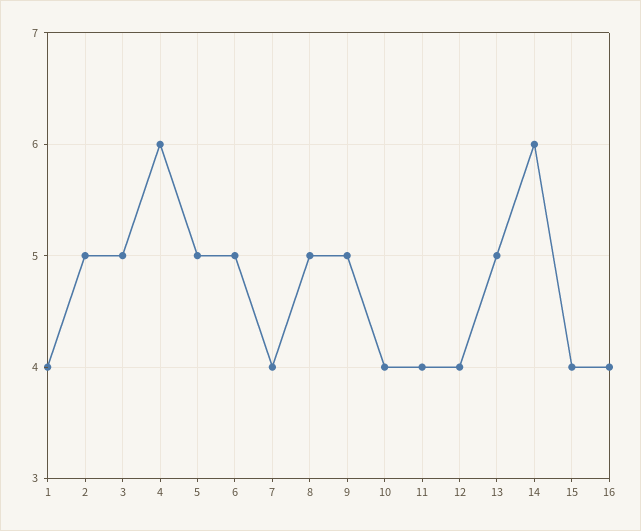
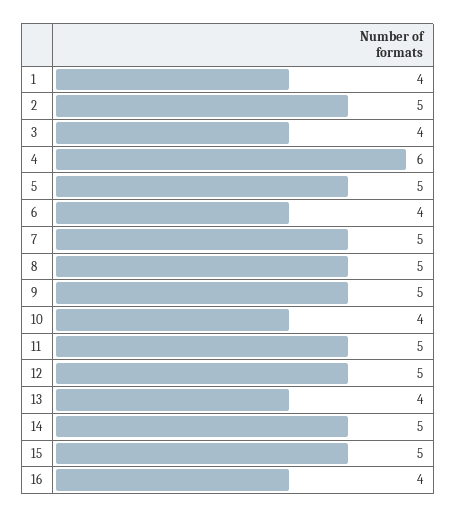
3: 5 -> 4
6: 5 -> 4
7: 4 -> 5
11: 4 -> 5
12: 4 -> 5
13: 5 -> 4
14: 6 -> 5
15: 4 -> 5

